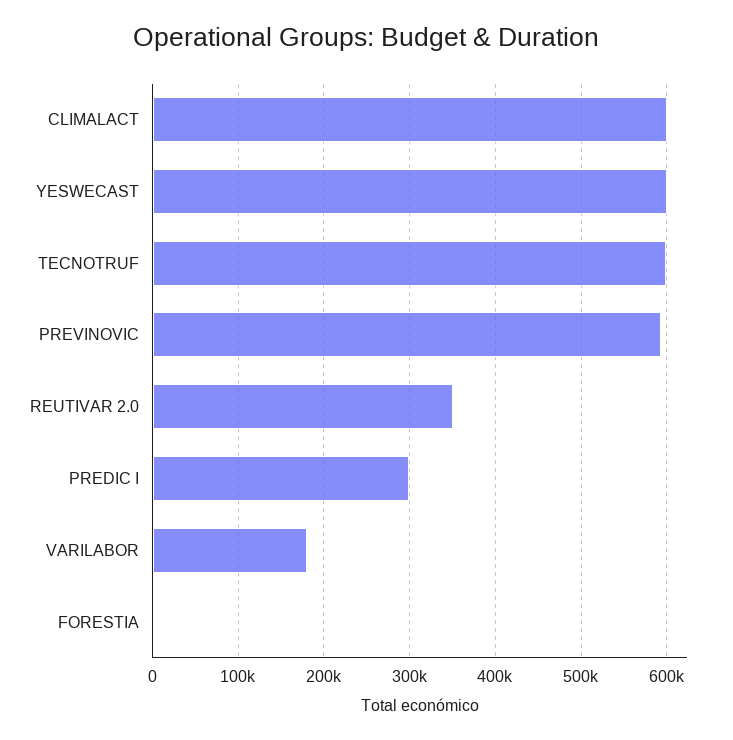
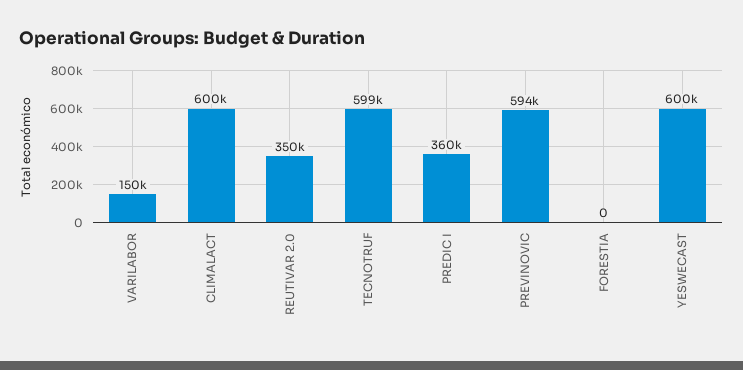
PREDIC I: 300000 -> 360000
VARILABOR: 180000 -> 150000

